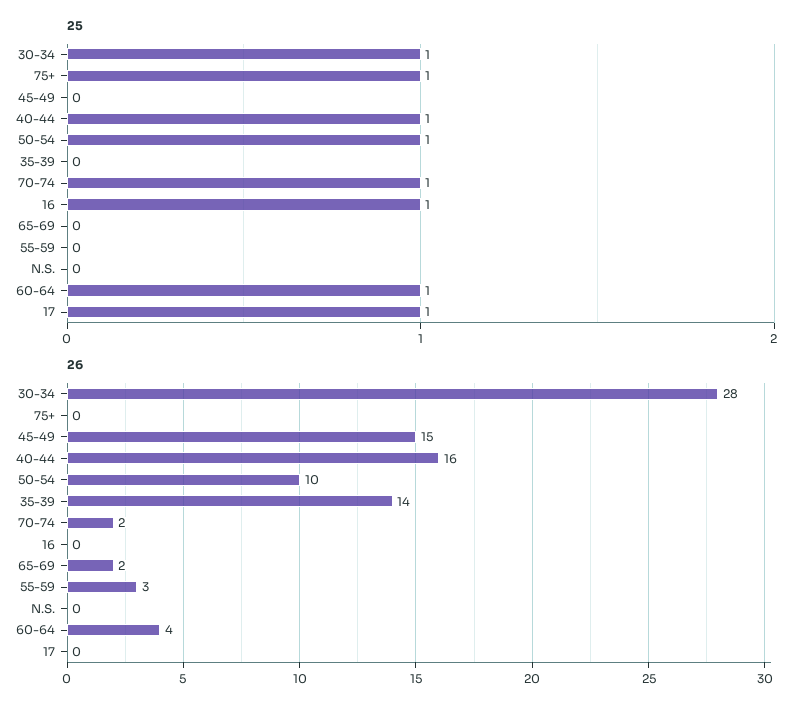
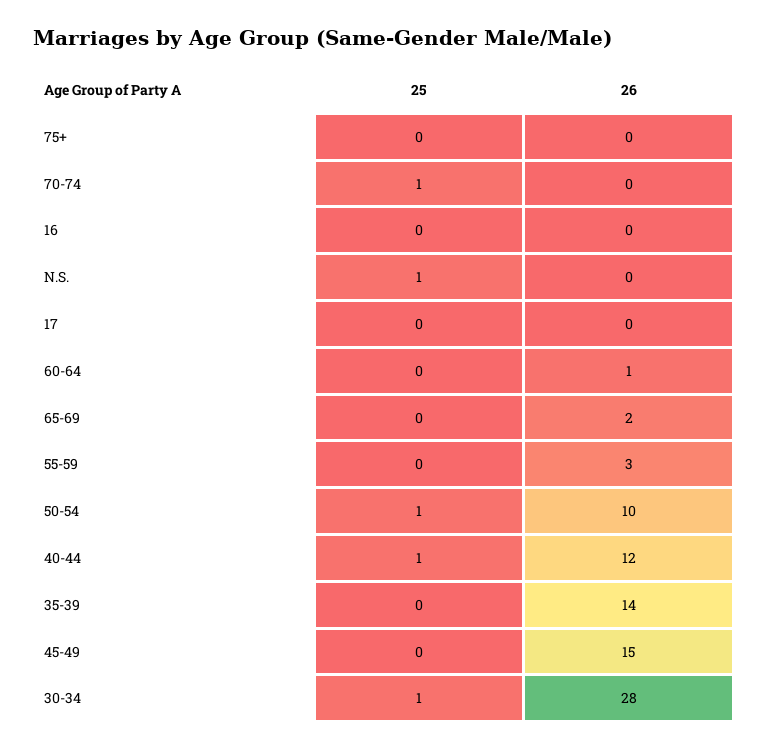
25, 75+: 1 -> 0
25, 16: 1 -> 0
25, N.S.: 0 -> 1
25, 60-64: 1 -> 0
25, 17: 1 -> 0
26, 40-44: 16 -> 12
26, 70-74: 2 -> 0
26, 60-64: 4 -> 1

